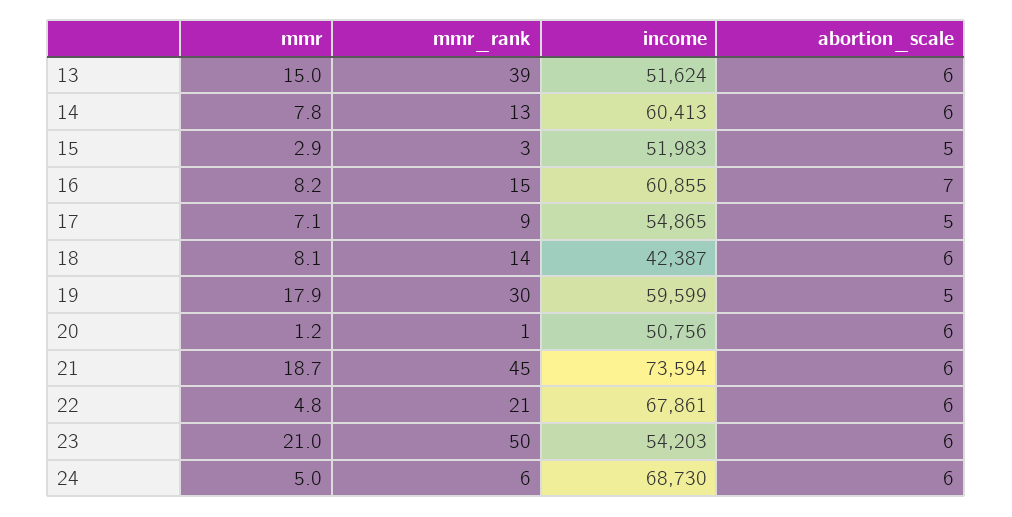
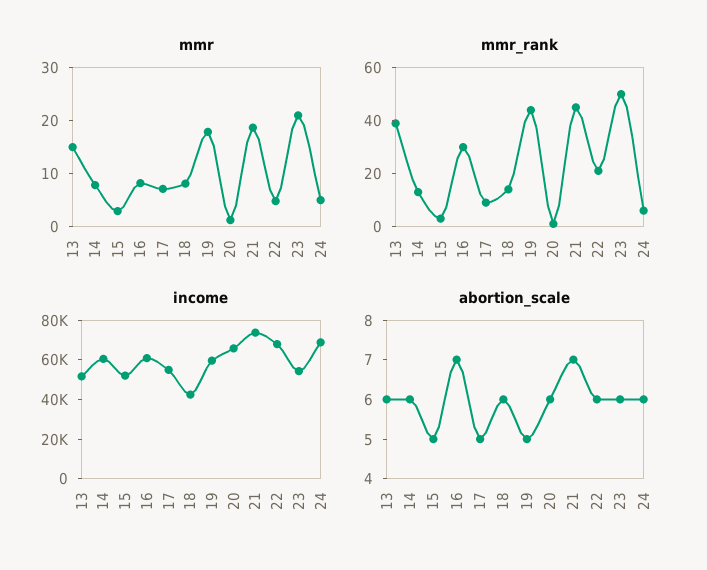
mmr_rank, 16: 15 -> 30
mmr_rank, 19: 30 -> 45
income, 20: 50756 -> 65000
abortion_scale, 21: 6 -> 7

